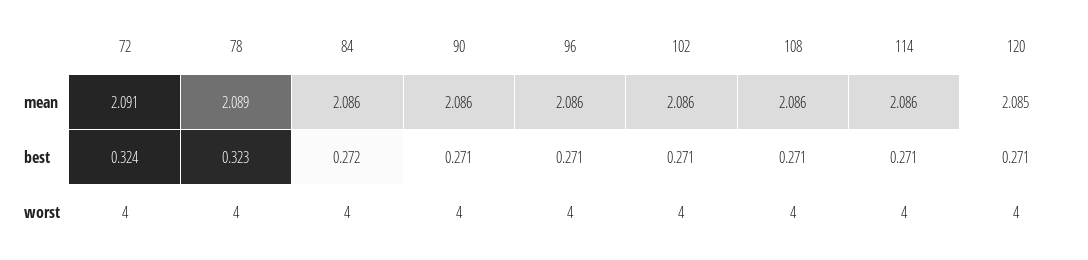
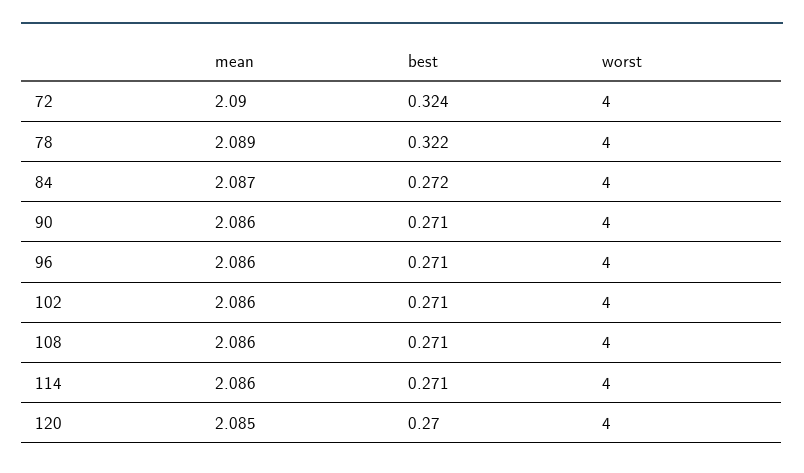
72, mean: 2.091 -> 2.09
84, mean: 2.086 -> 2.087
78, best: 0.323 -> 0.322
120, best: 0.271 -> 0.27

